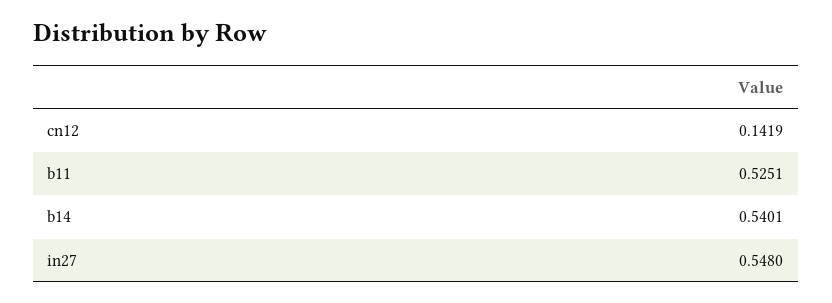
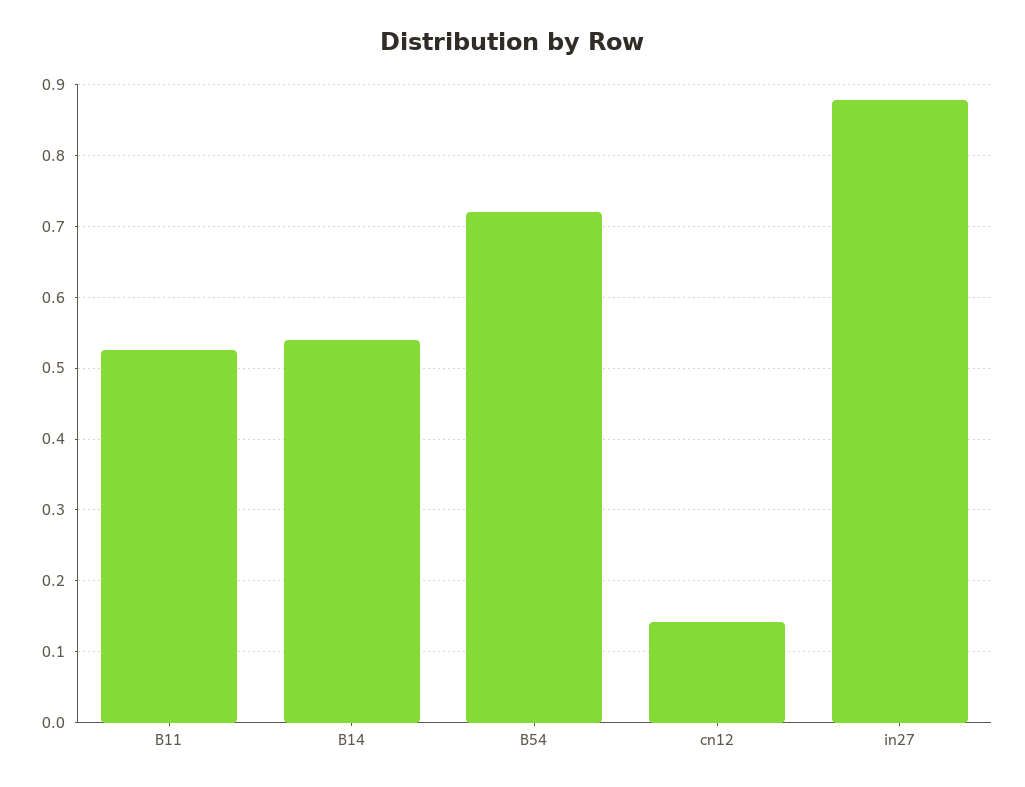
in27: 0.548 -> 0.88
B54: none -> 0.72

